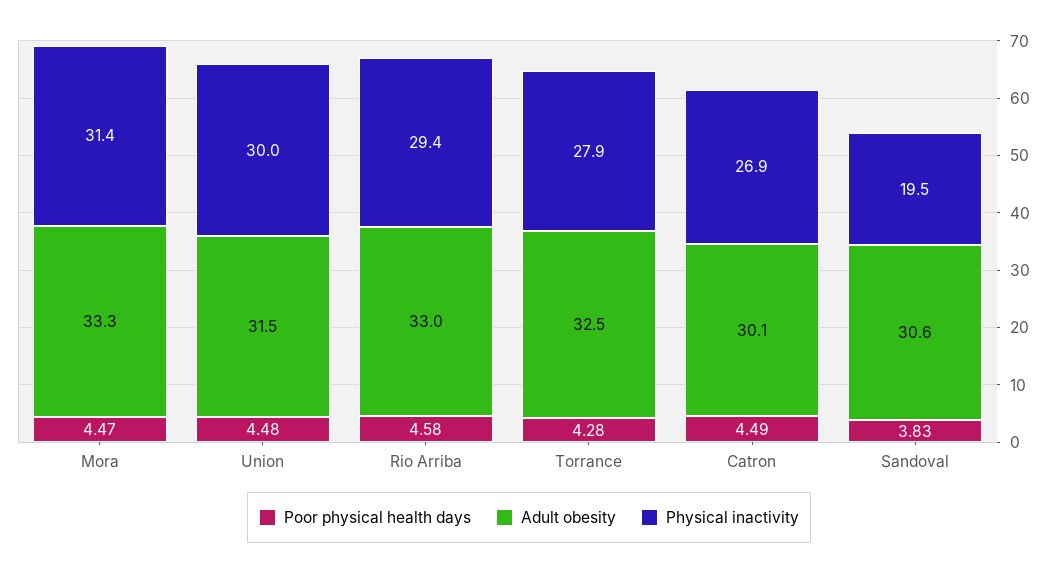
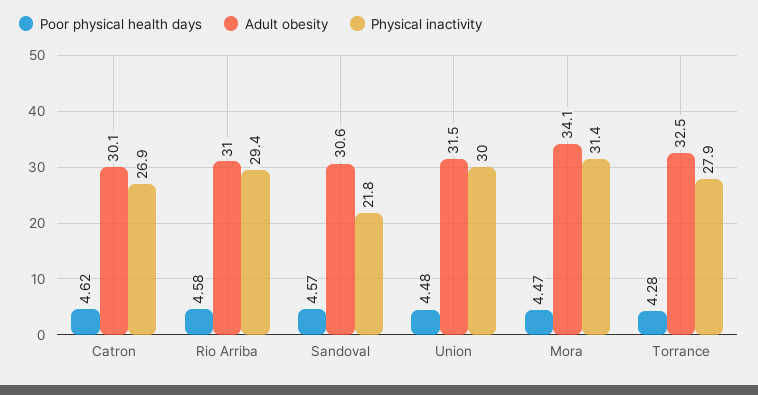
Adult obesity, Mora: 33.3 -> 34.1
Adult obesity, Rio Arriba: 33 -> 31
Poor physical health days, Catron: 4.49 -> 4.62
Poor physical health days, Sandoval: 3.83 -> 4.57
Physical inactivity, Sandoval: 19.5 -> 21.8

